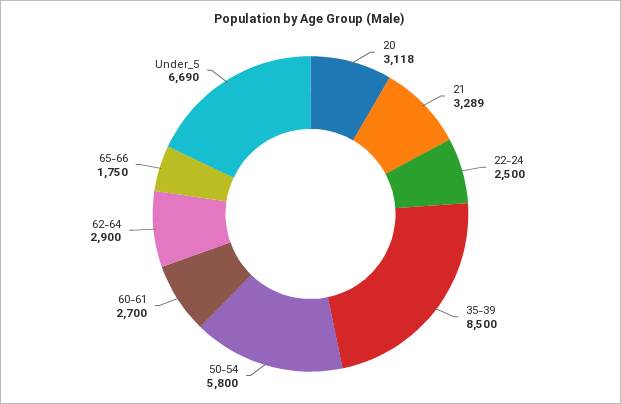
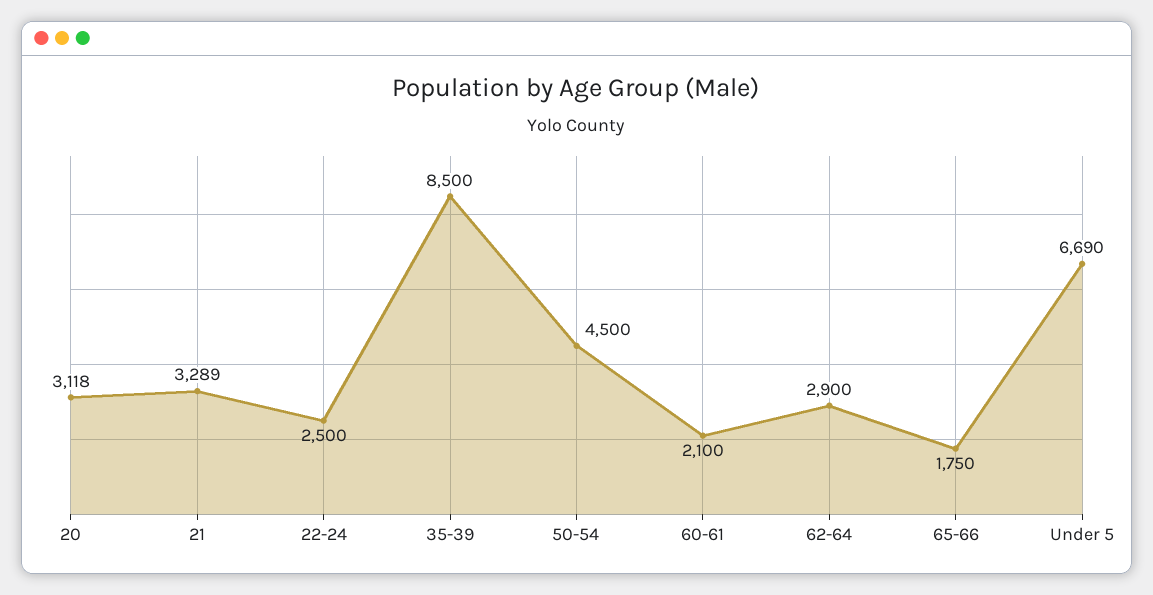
50-54: 5800 -> 4500
60-61: 2700 -> 2100

